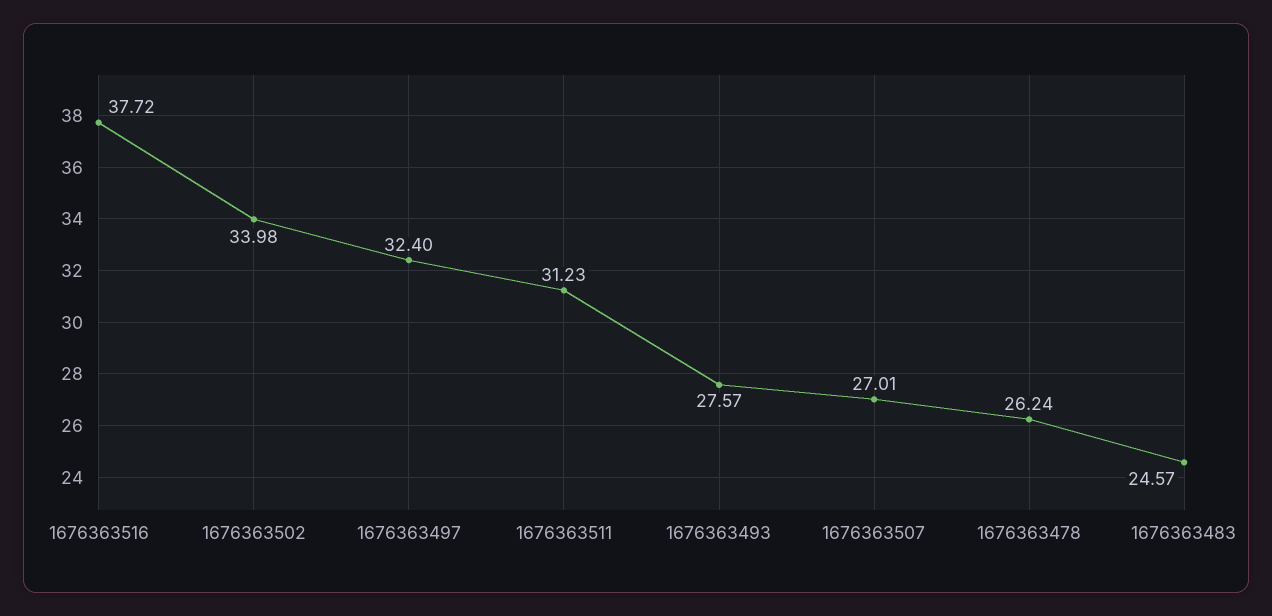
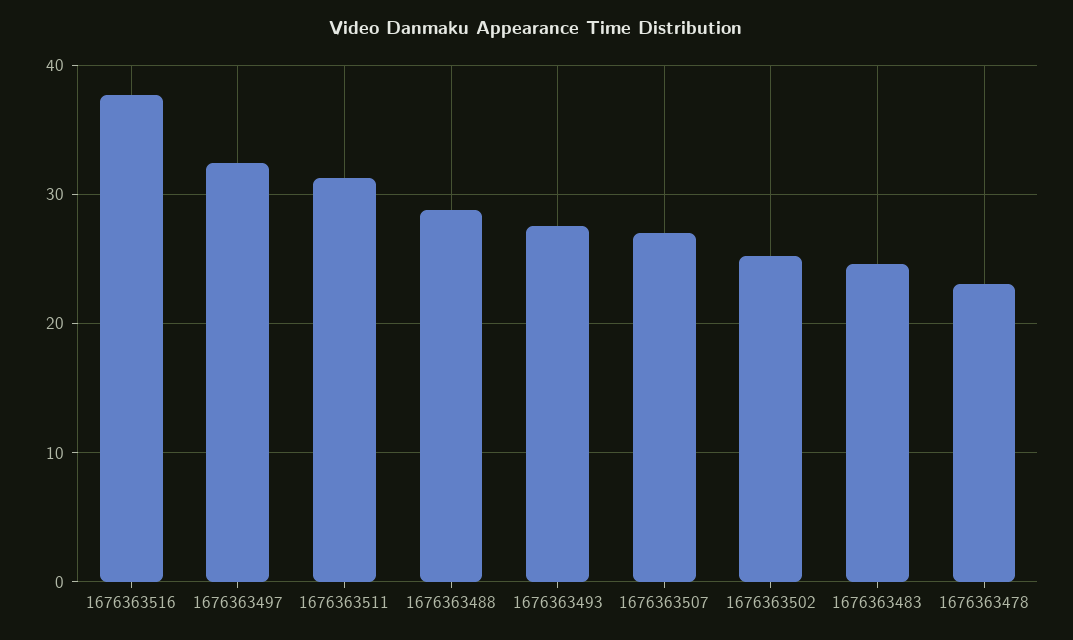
1676363502: 33.98 -> 25
1676363478: 26.24 -> 23
1676363488: none -> 29

